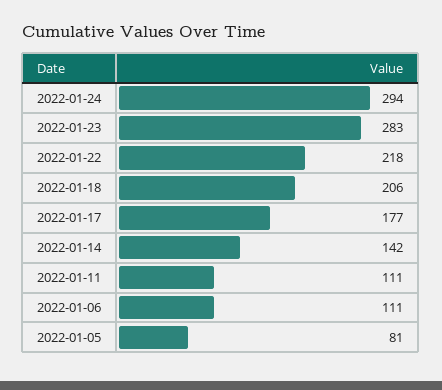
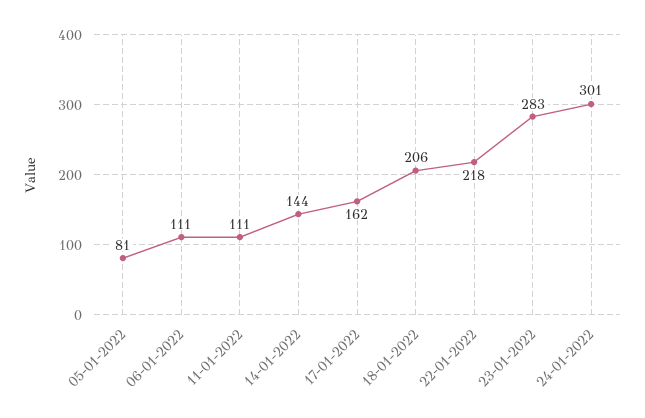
2022-01-24: 294 -> 301
2022-01-17: 177 -> 162
2022-01-14: 142 -> 144

